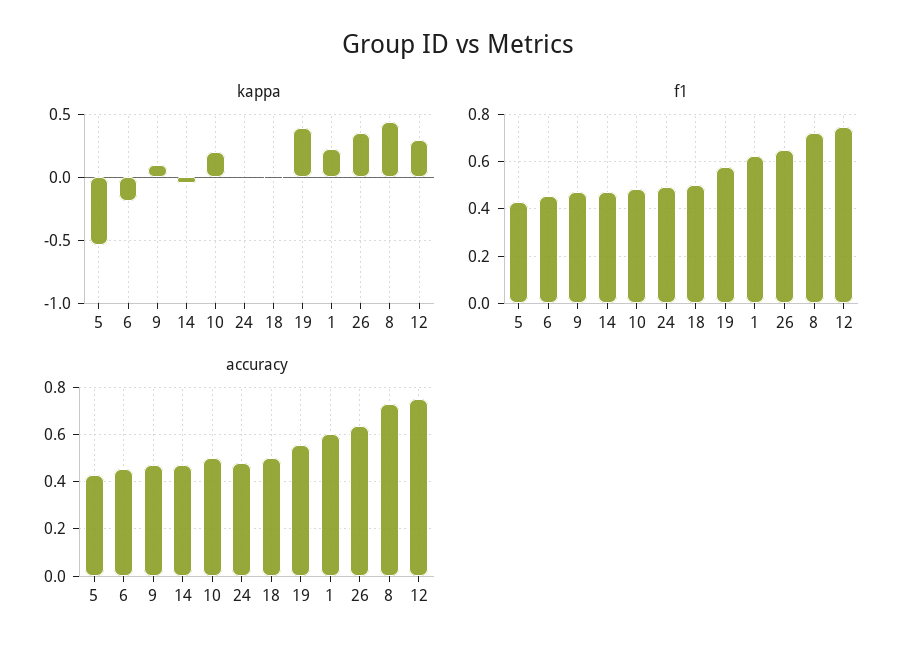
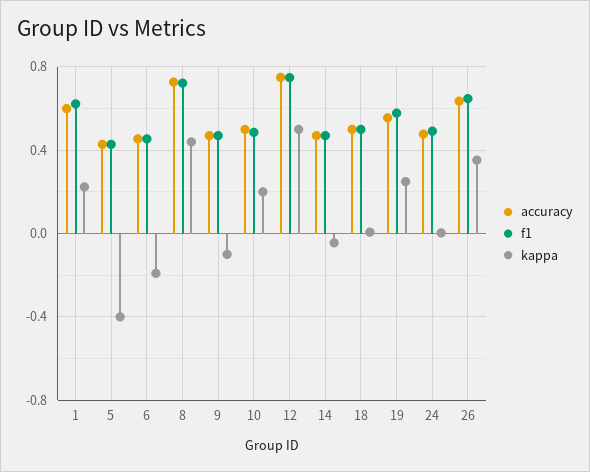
kappa, 5: -0.55 -> -0.4
kappa, 9: 0.1 -> -0.1
kappa, 19: 0.4 -> 0.25
kappa, 12: 0.3 -> 0.5

